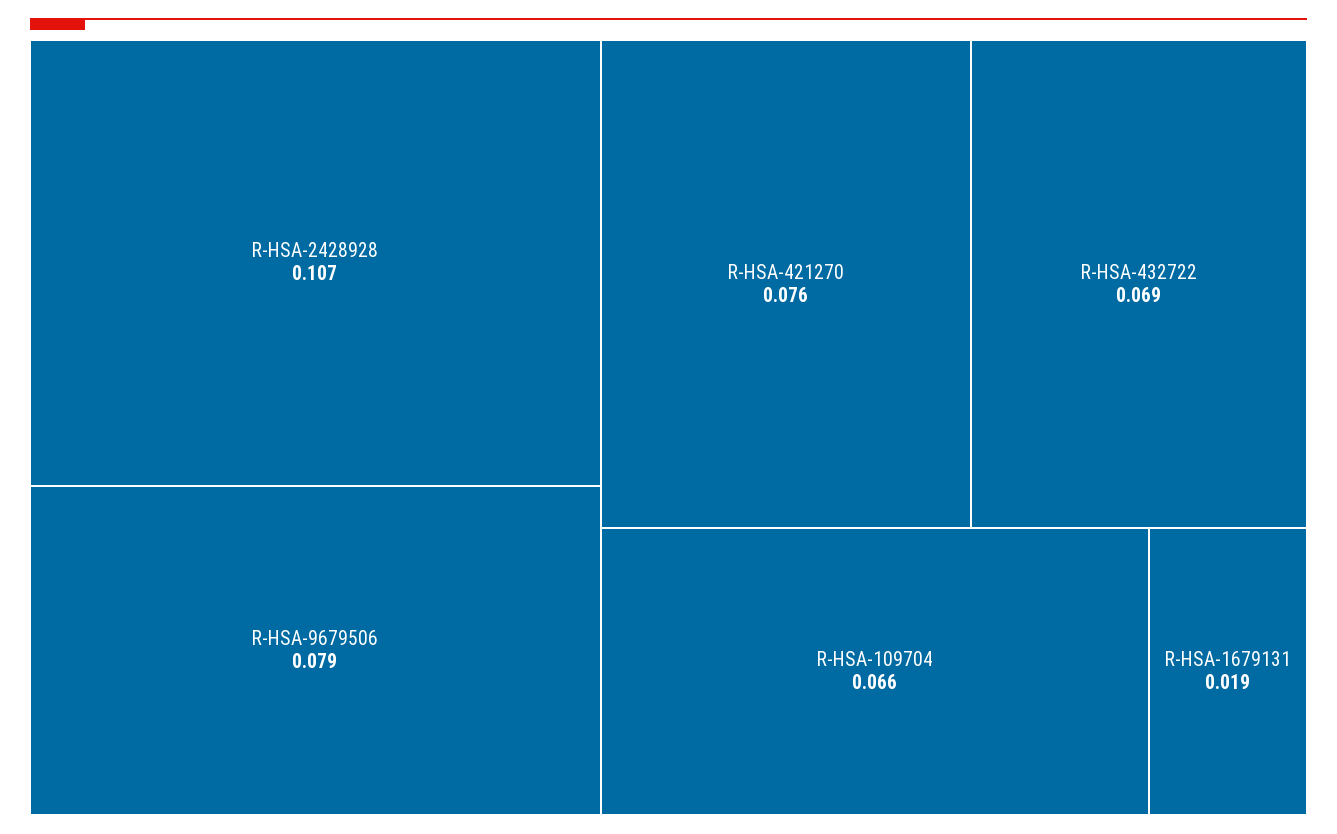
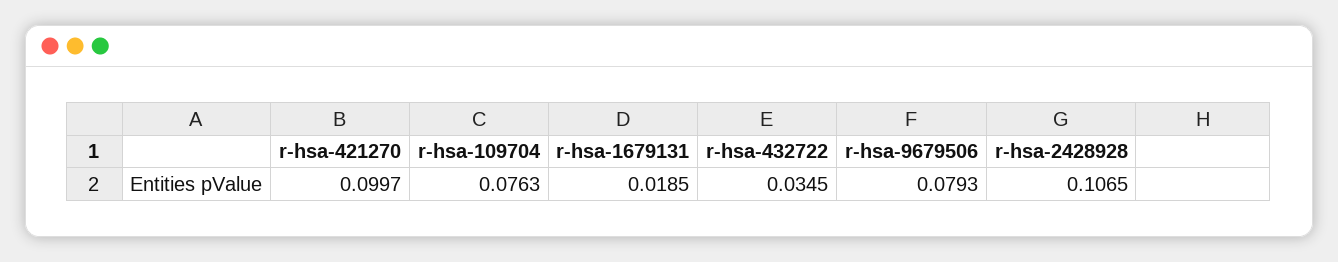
R-HSA-421270: 0.076 -> 0.0997
R-HSA-432722: 0.069 -> 0.0345
R-HSA-109704: 0.066 -> 0.0763

